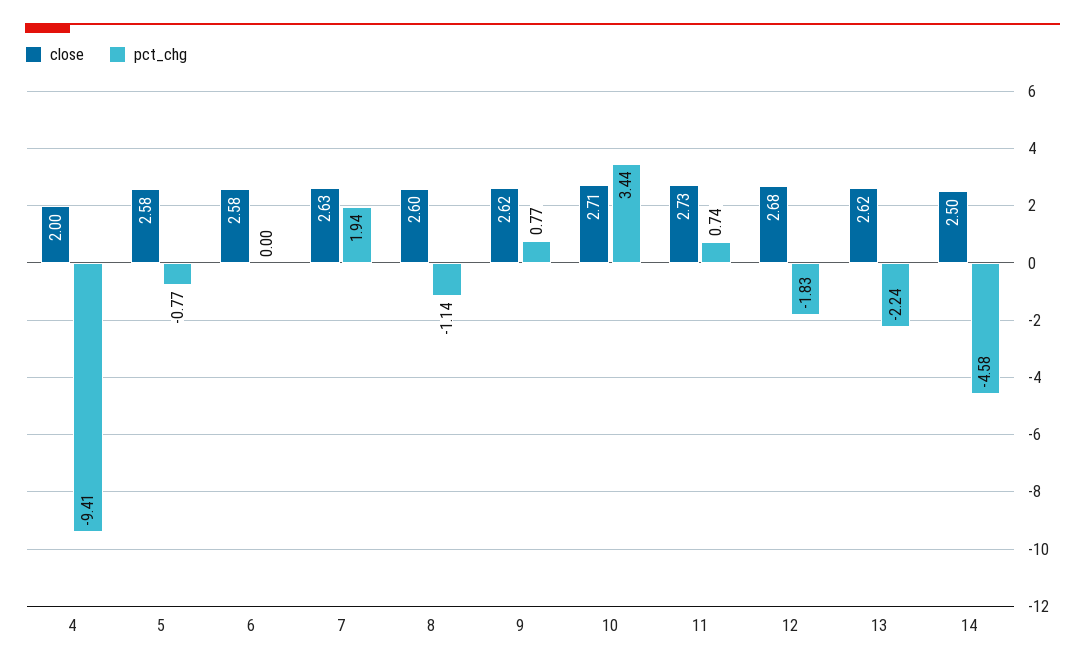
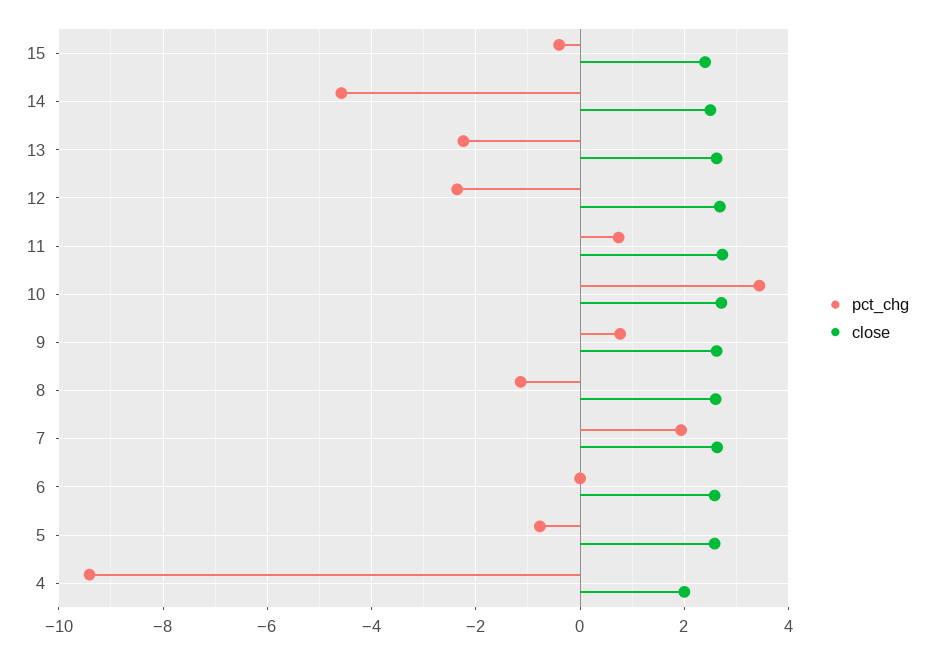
pct_chg, 12: -1.83 -> -2.4
pct_chg, 15: none -> -0.4
close, 15: none -> 2.4

